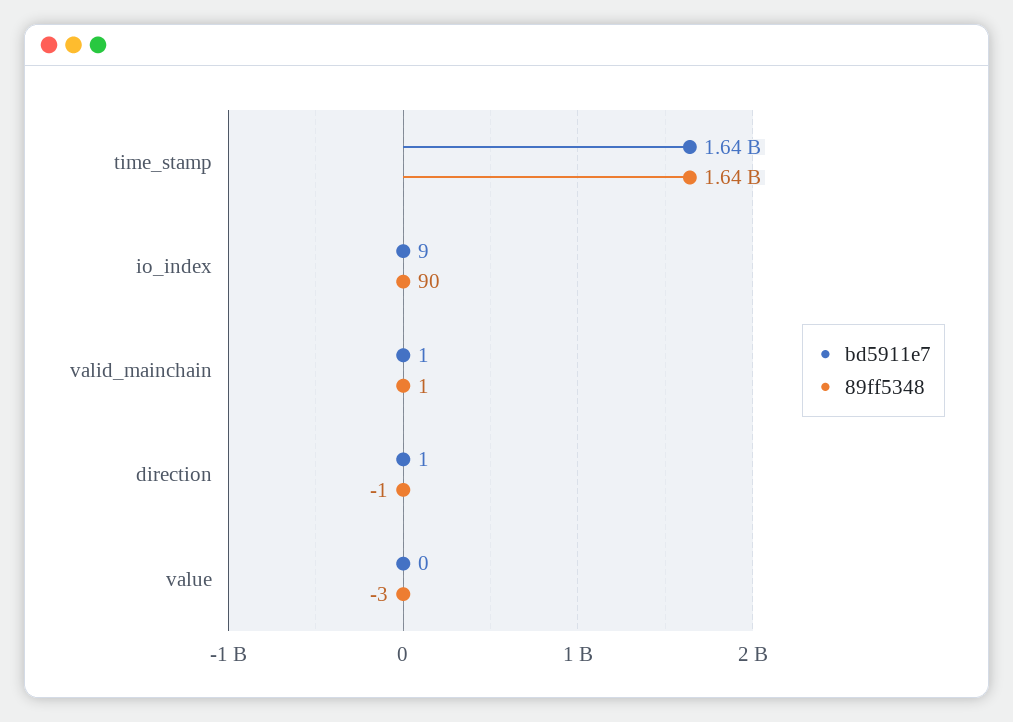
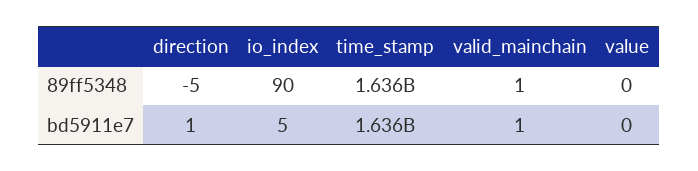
bd5911e7, io_index: 9 -> 5
89ff5348, direction: -1 -> -5
89ff5348, value: -3 -> 0

